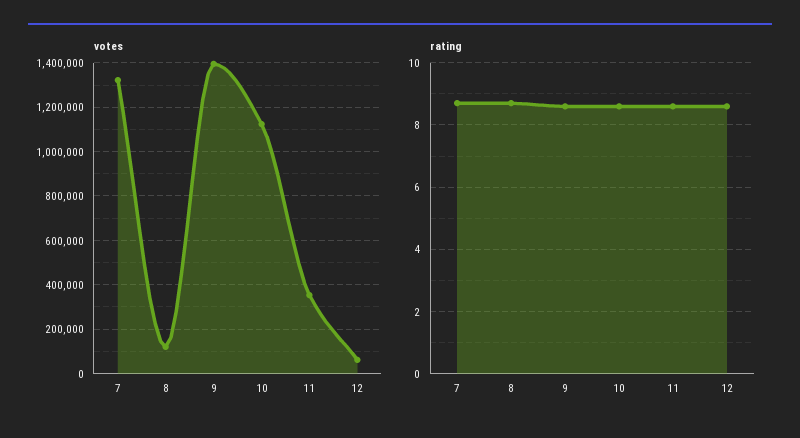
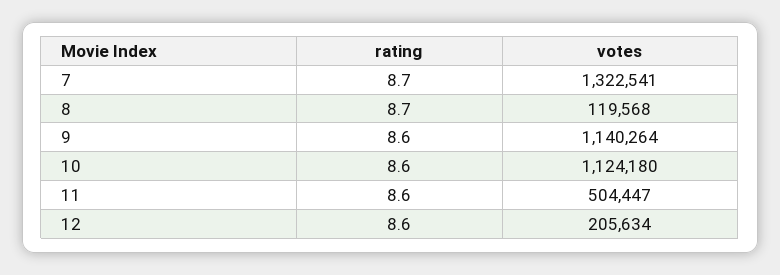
votes, 9: 1400000 -> 1140264
votes, 11: 350000 -> 504447
votes, 12: 50000 -> 205634

